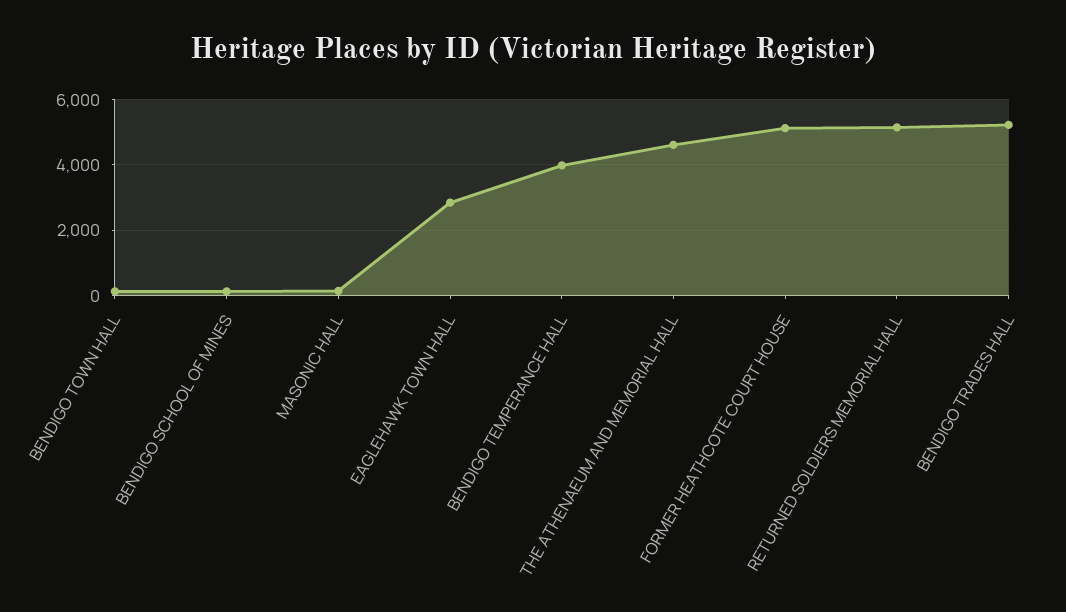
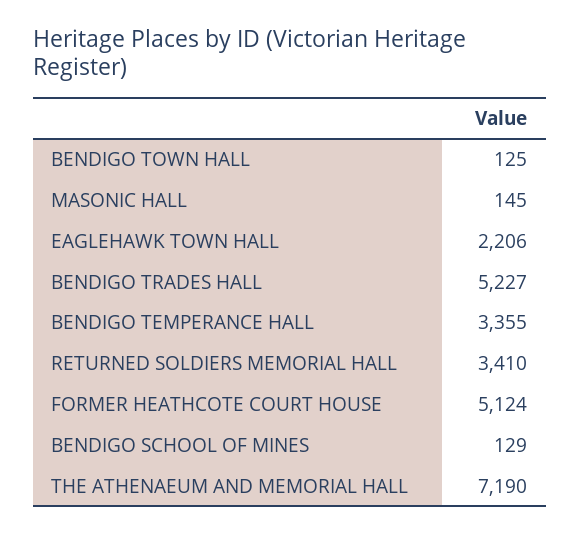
EAGLEHAWK TOWN HALL: 2800 -> 2206
BENDIGO TEMPERANCE HALL: 4000 -> 3355
THE ATHENAEUM AND MEMORIAL HALL: 4600 -> 7190
RETURNED SOLDIERS MEMORIAL HALL: 5200 -> 3410

